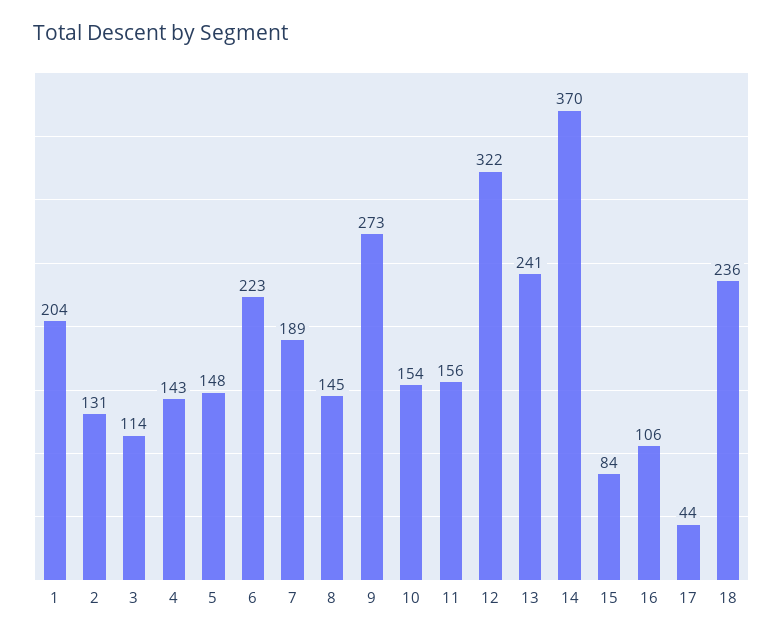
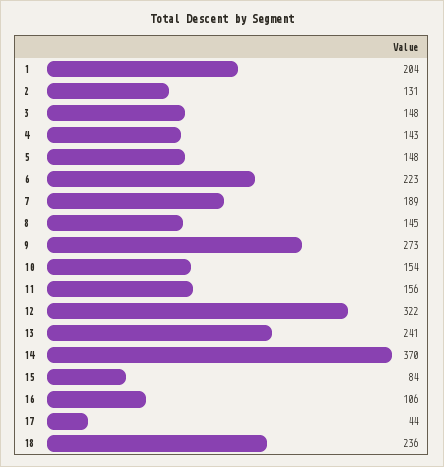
3: 114 -> 148

